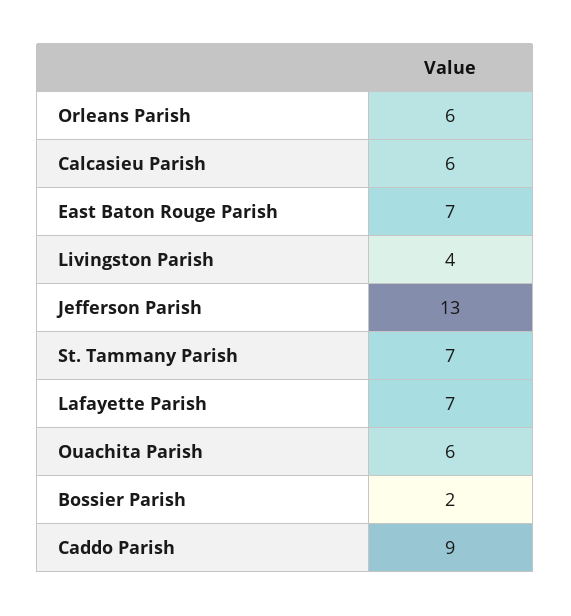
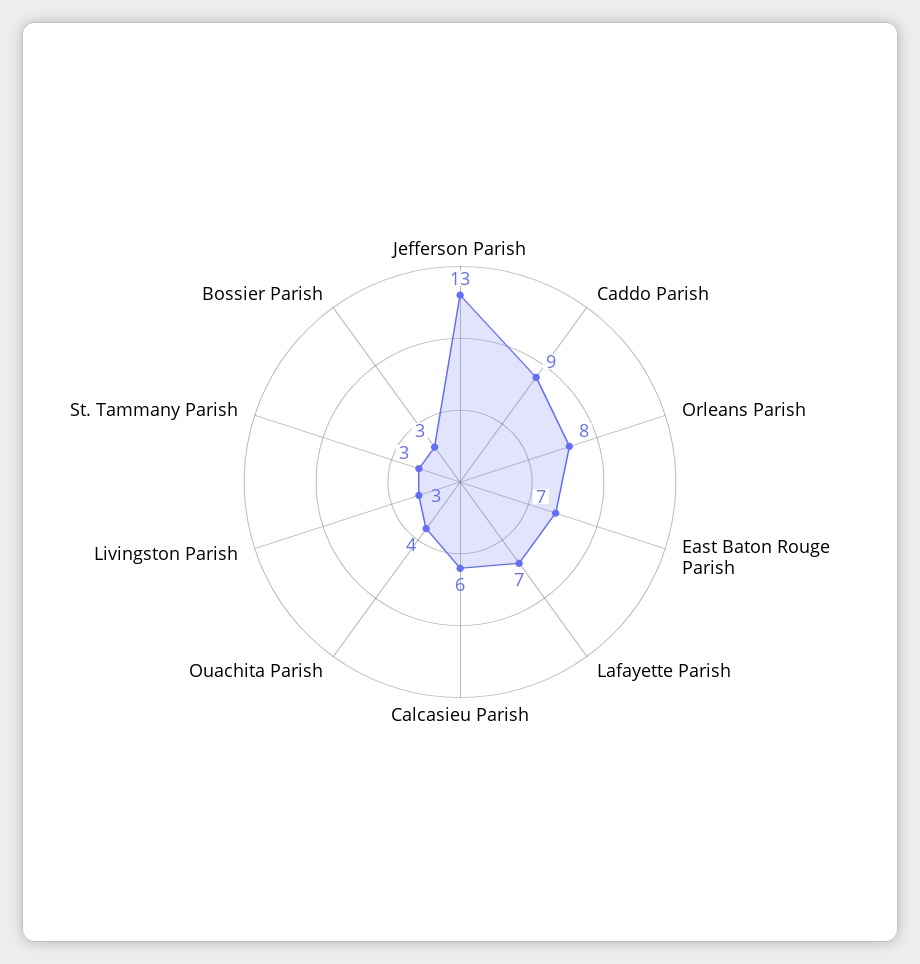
Orleans Parish: 6 -> 8
Livingston Parish: 4 -> 3
St. Tammany Parish: 7 -> 3
Ouachita Parish: 6 -> 4
Bossier Parish: 2 -> 3

